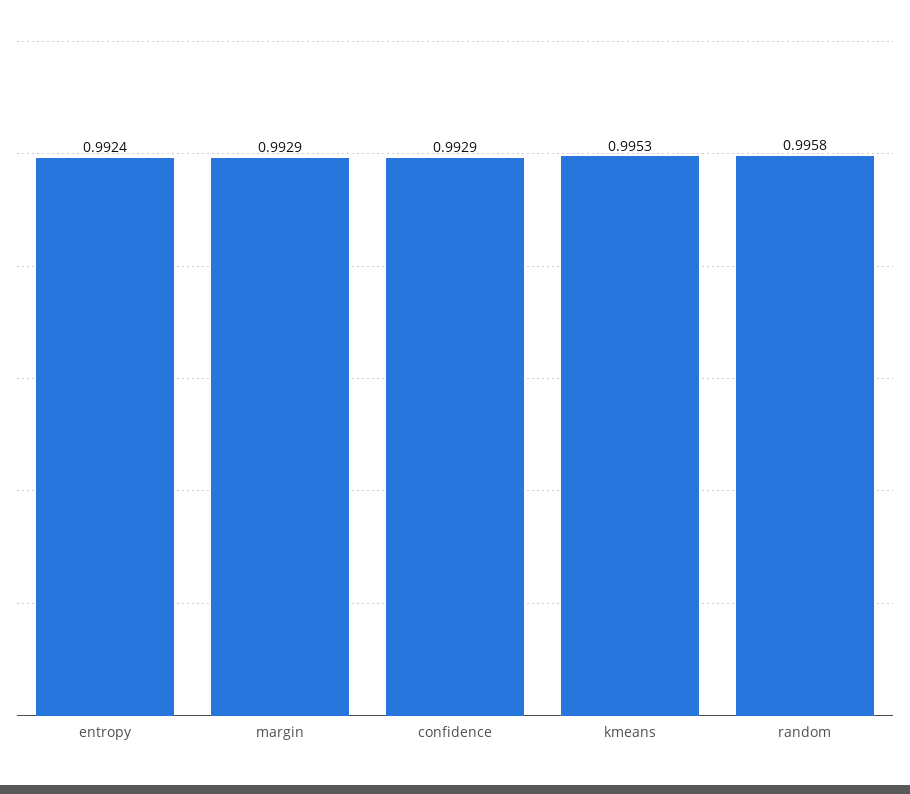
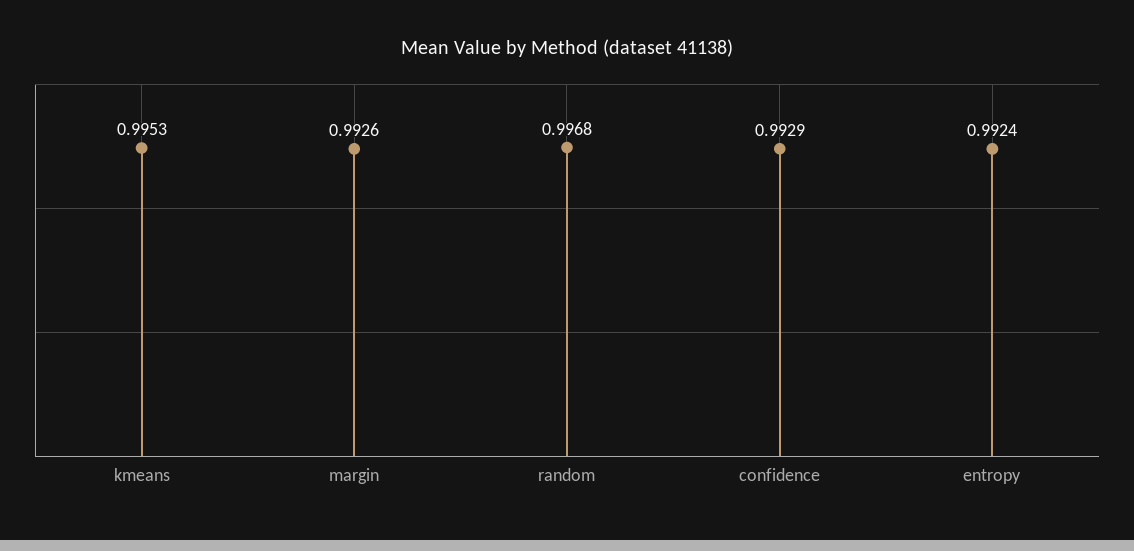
margin: 0.9929 -> 0.9926
random: 0.9958 -> 0.9968

